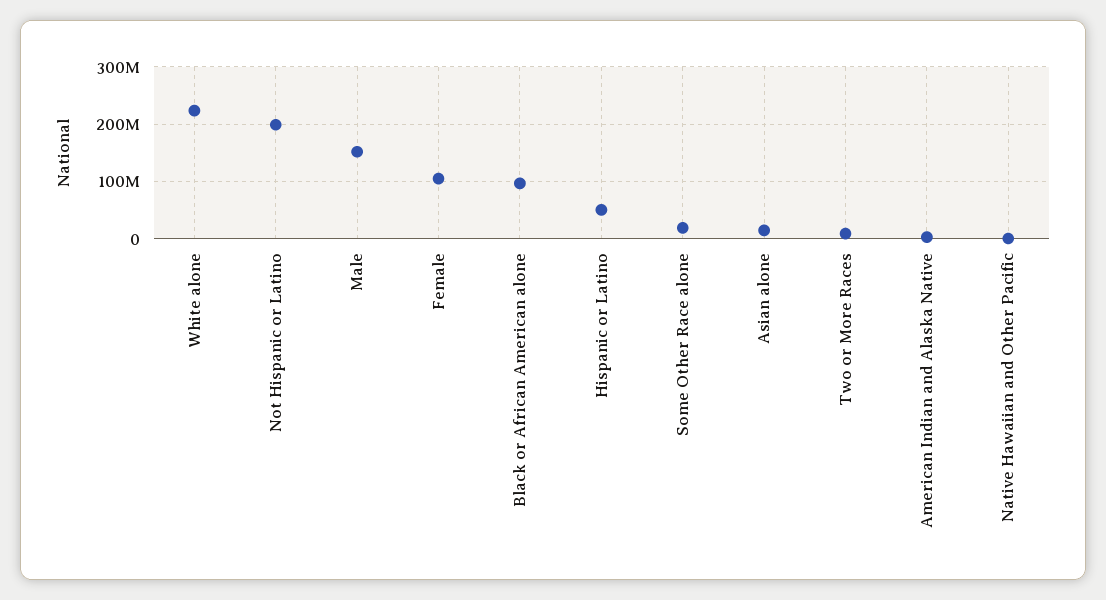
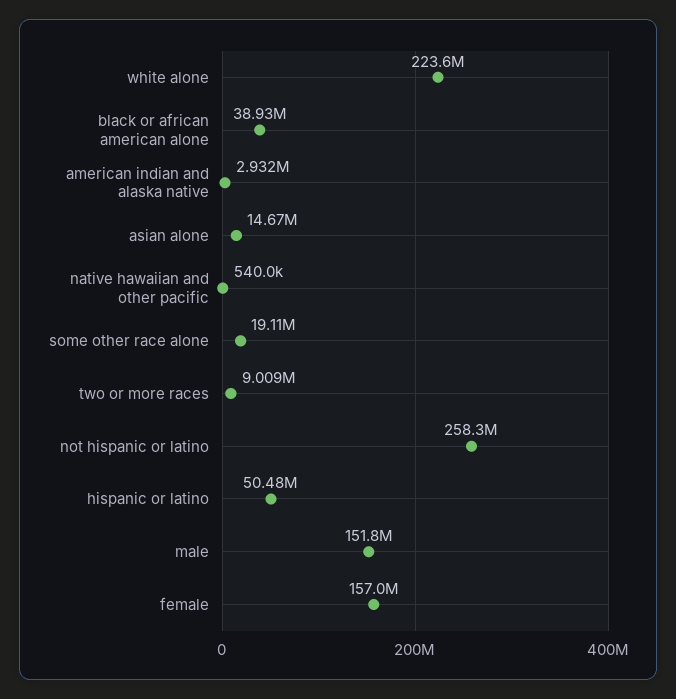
Not Hispanic or Latino: 200000000 -> 258300000
Female: 100000000 -> 157000000
Black or African American alone: 100000000 -> 38930000

